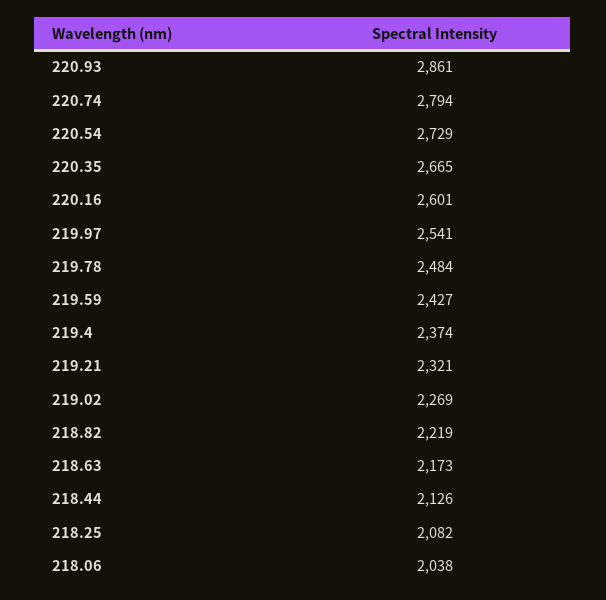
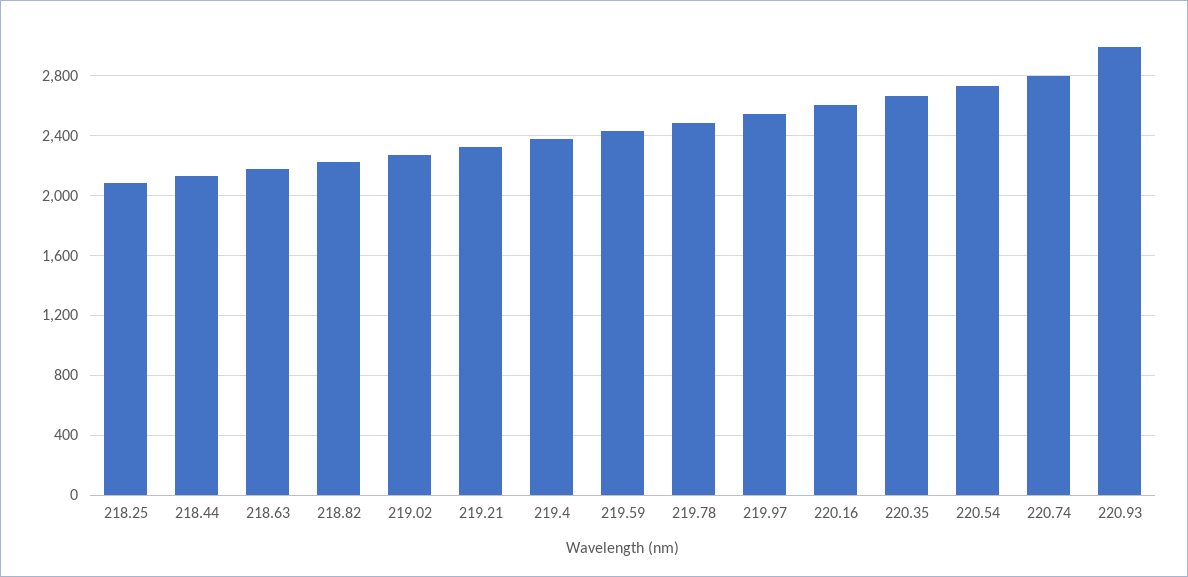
220.93: 2861 -> 3000
218.06: 2038 -> none

